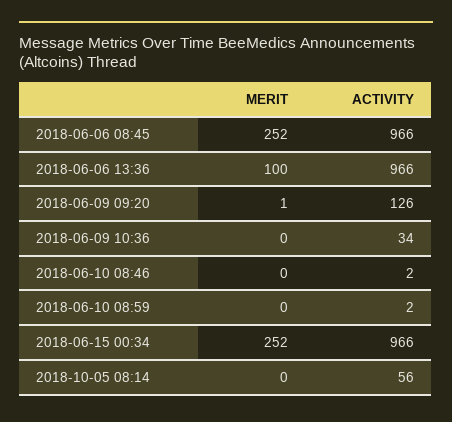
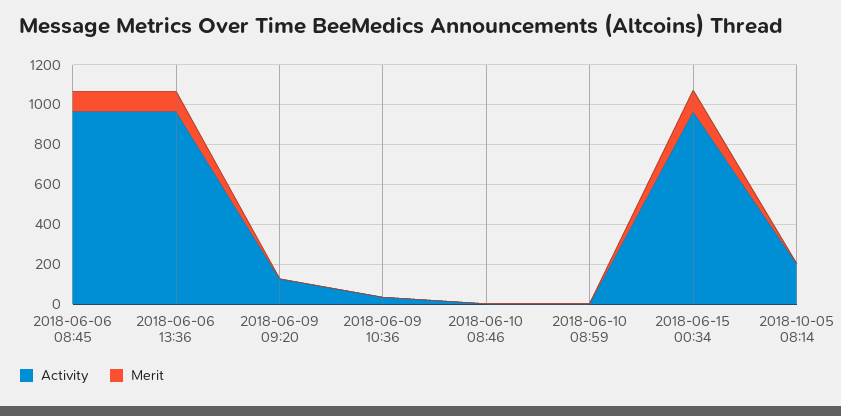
MERIT, 2018-06-06 08:45: 252 -> 100
MERIT, 2018-06-15 00:34: 252 -> 100
ACTIVITY, 2018-10-05 08:14: 56 -> 200

